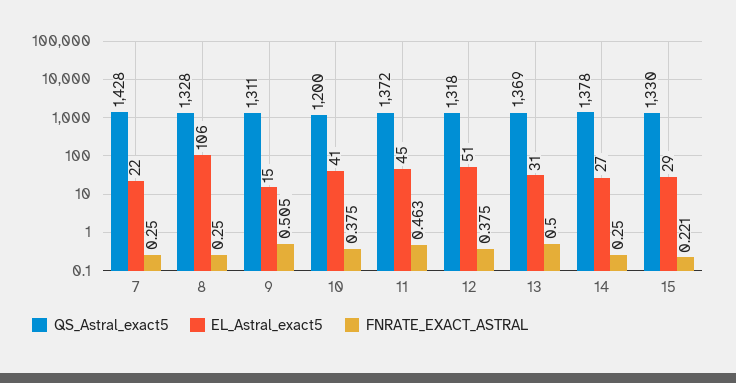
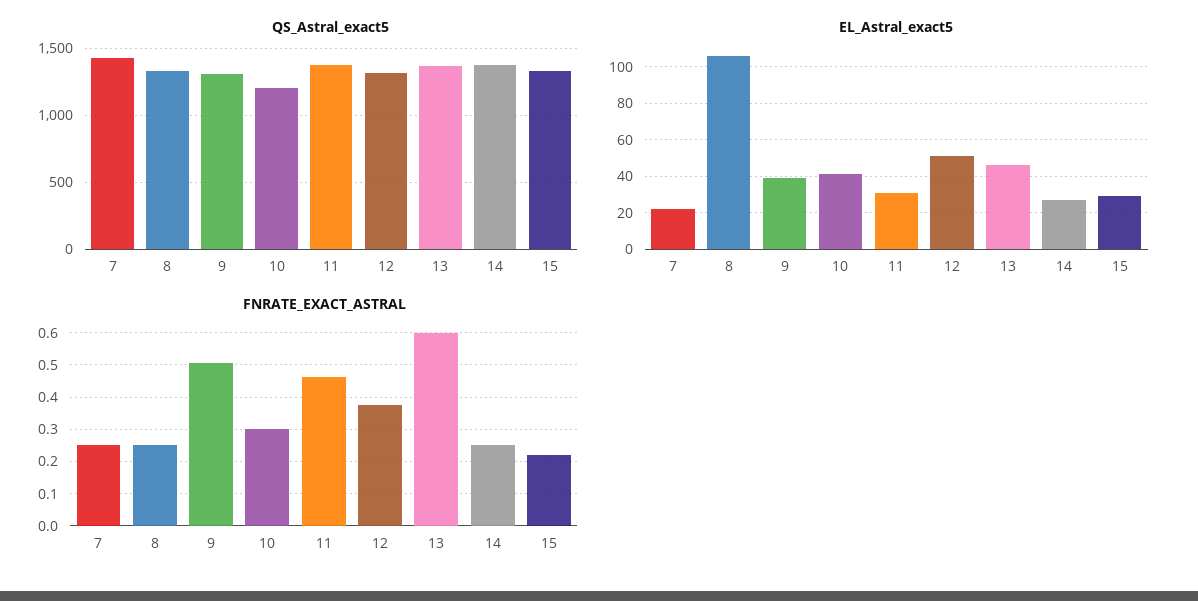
EL_Astral_exact5, 9: 15 -> 40
FNRATE_EXACT_ASTRAL, 10: 0.375 -> 0.3
EL_Astral_exact5, 11: 45 -> 30
EL_Astral_exact5, 13: 31 -> 45
FNRATE_EXACT_ASTRAL, 13: 0.5 -> 0.6

